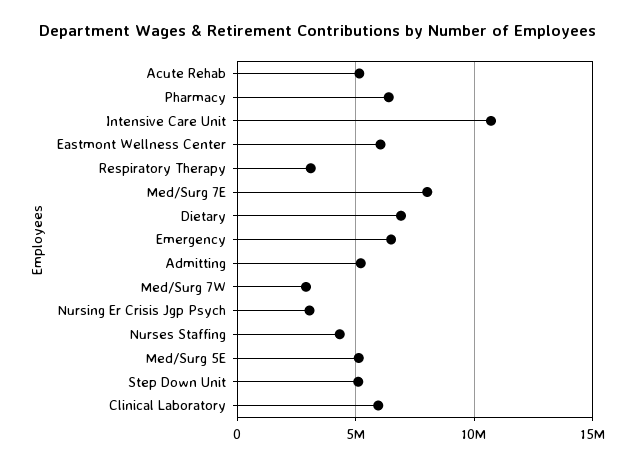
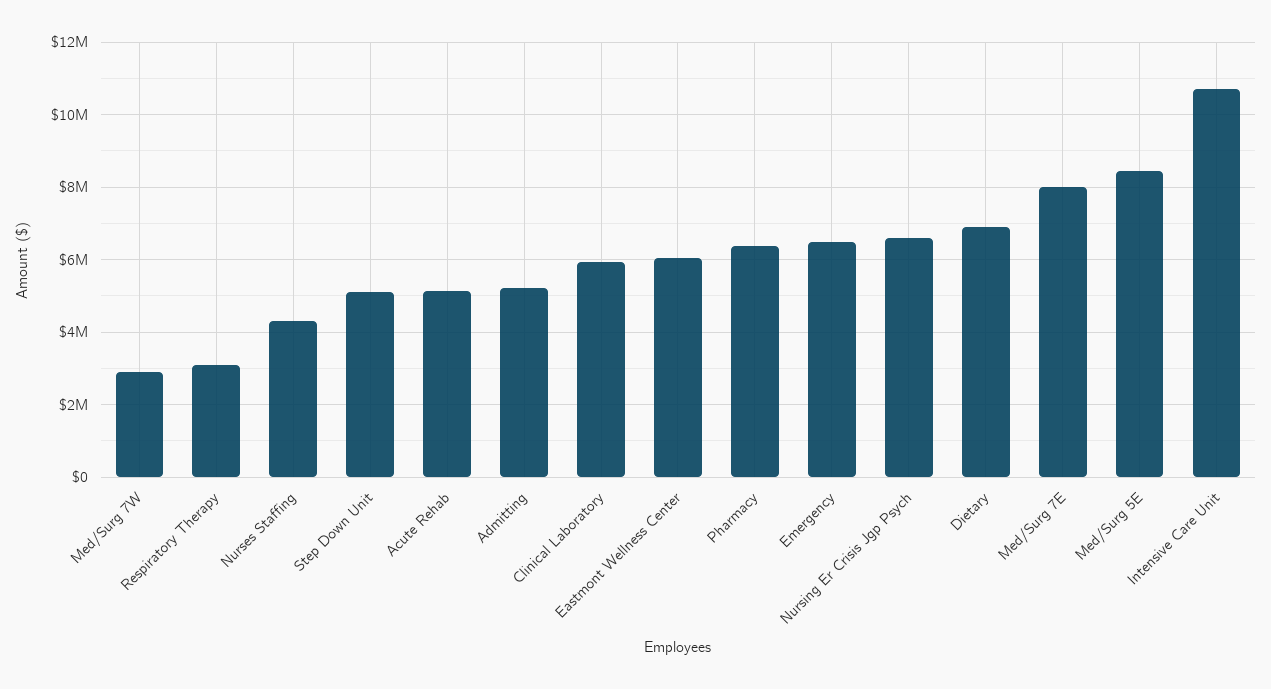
Nursing Er Crisis Jgp Psych: 3000000 -> 6600000
Med/Surg 5E: 5000000 -> 8400000

